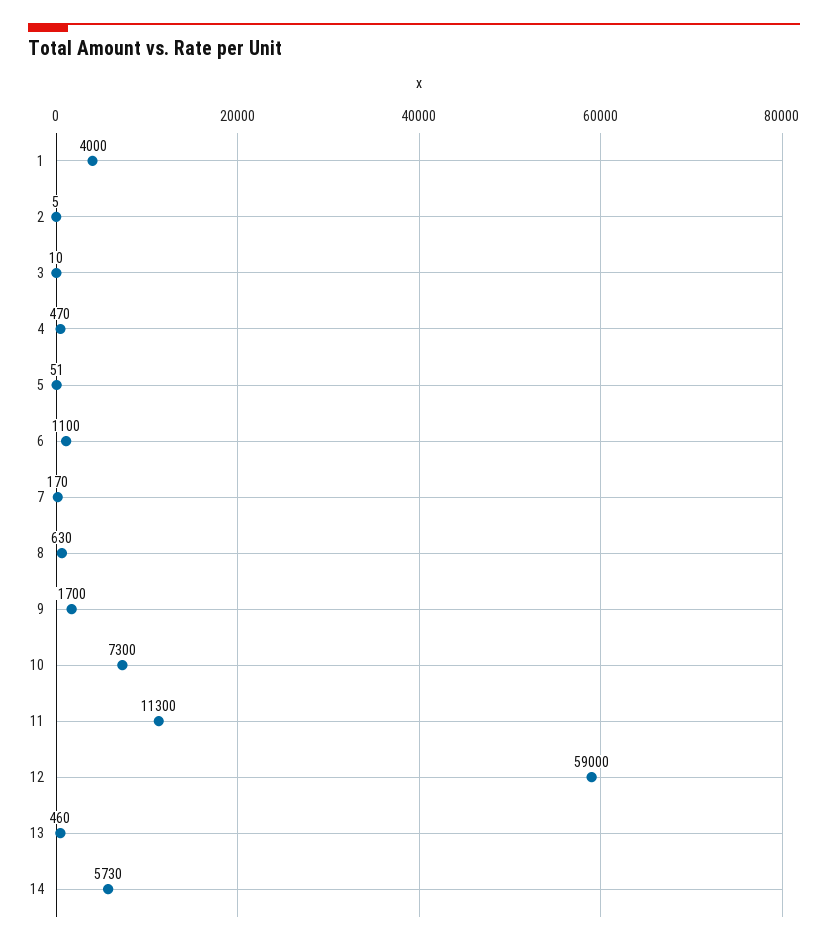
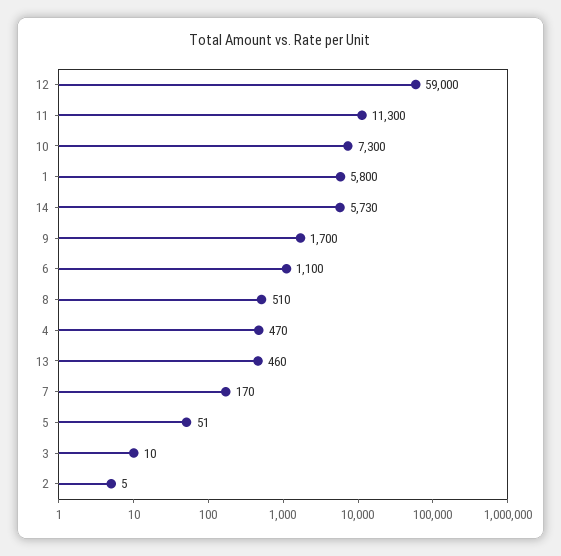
1: 4000 -> 5800
8: 630 -> 510

